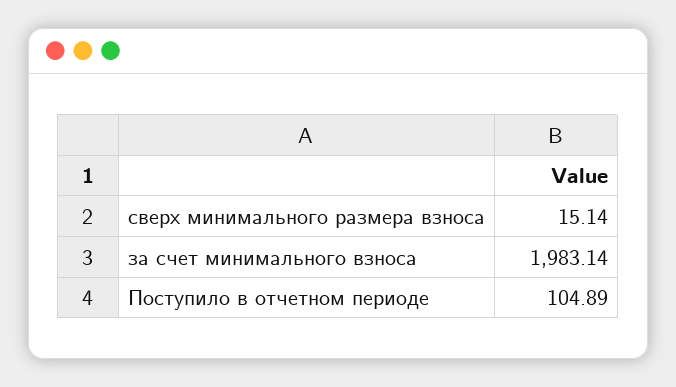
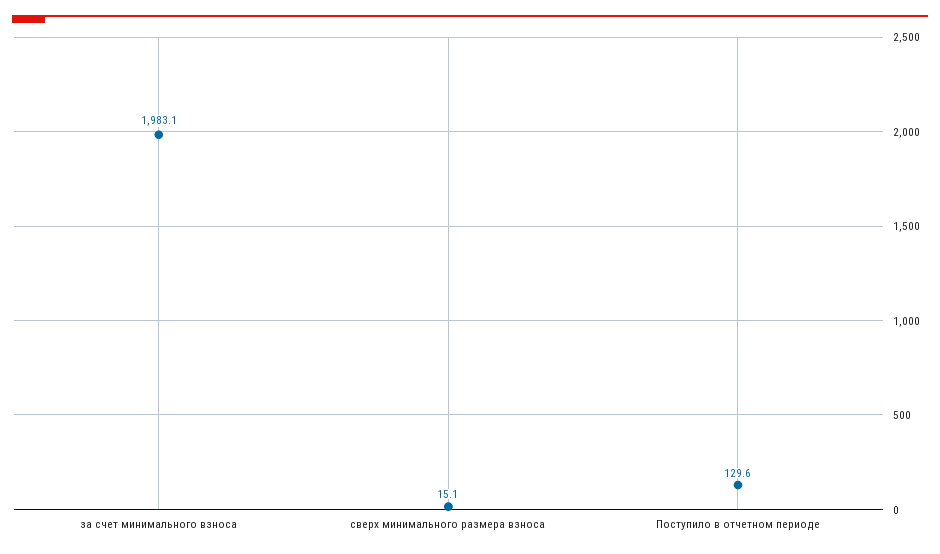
Поступило в отчетном периоде: 104.89 -> 129.6

